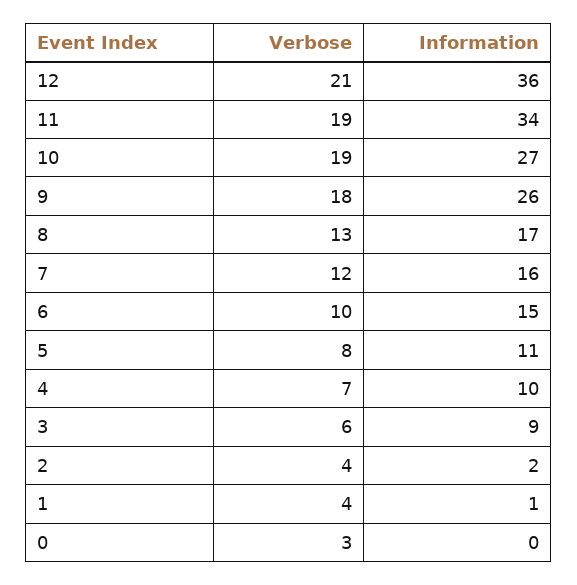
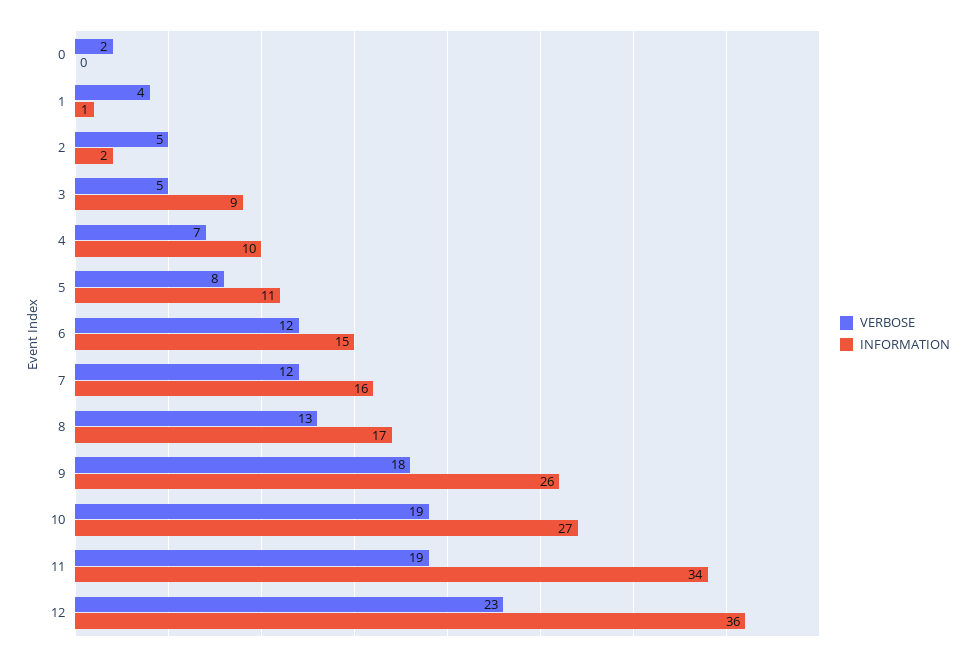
Verbose, 12: 21 -> 23
Verbose, 6: 10 -> 12
Verbose, 3: 6 -> 5
Verbose, 2: 4 -> 5
Verbose, 0: 3 -> 2

